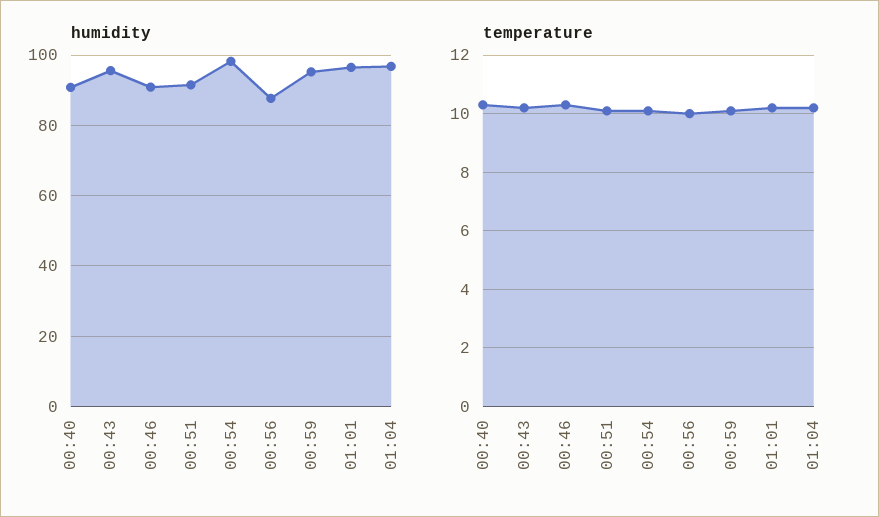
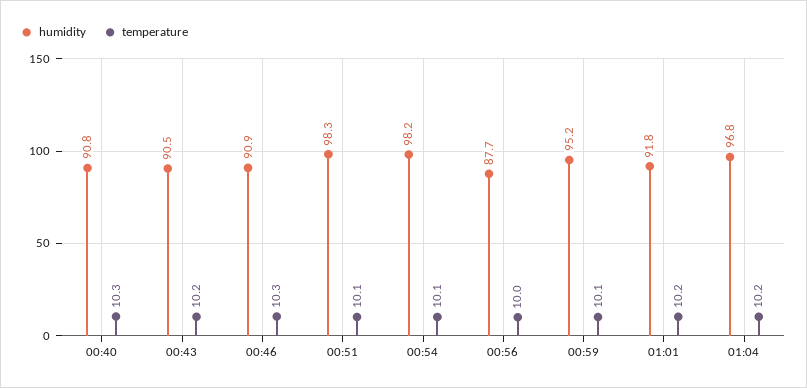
humidity, 00:43: 96 -> 90.5
humidity, 00:51: 92 -> 98.3
humidity, 01:01: 96 -> 91.8

